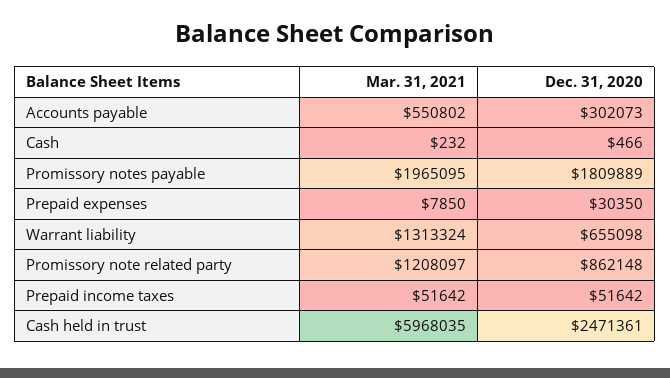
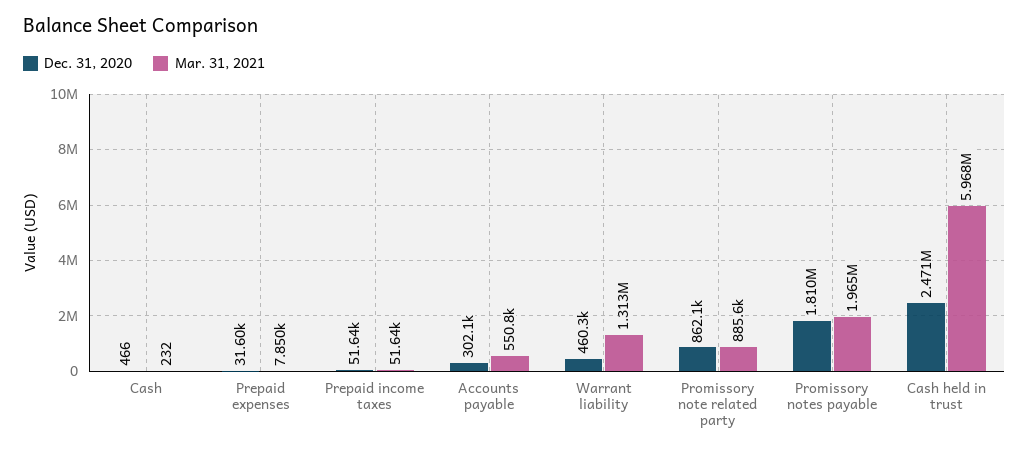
Dec. 31, 2020, Prepaid expenses: 30350 -> 31600
Dec. 31, 2020, Warrant liability: 655098 -> 460300
Mar. 31, 2021, Promissory note related party: 1208097 -> 885600

